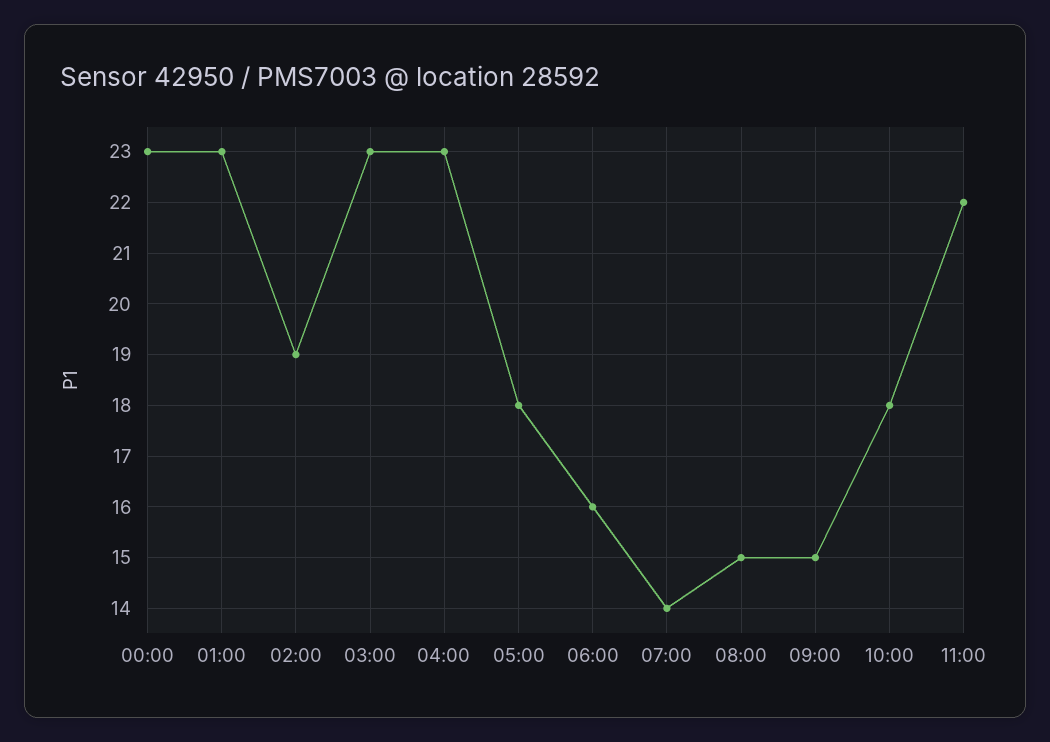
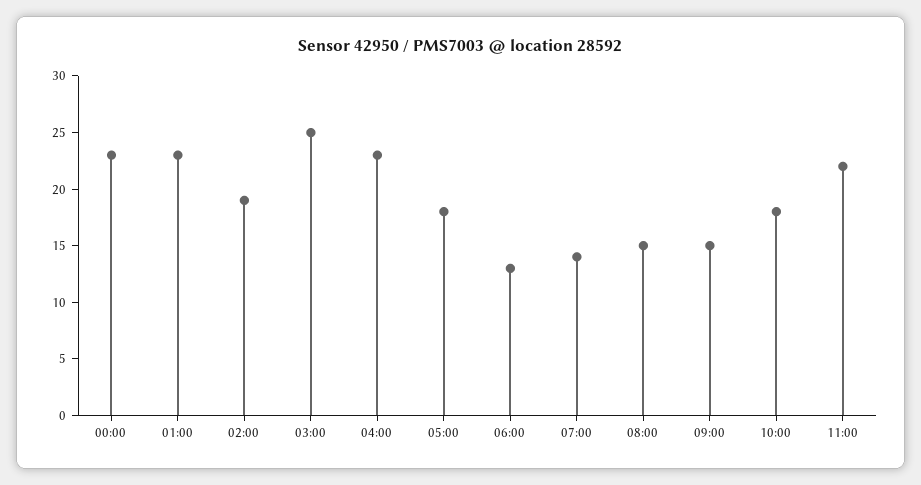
03:00: 23 -> 25
06:00: 16 -> 13

